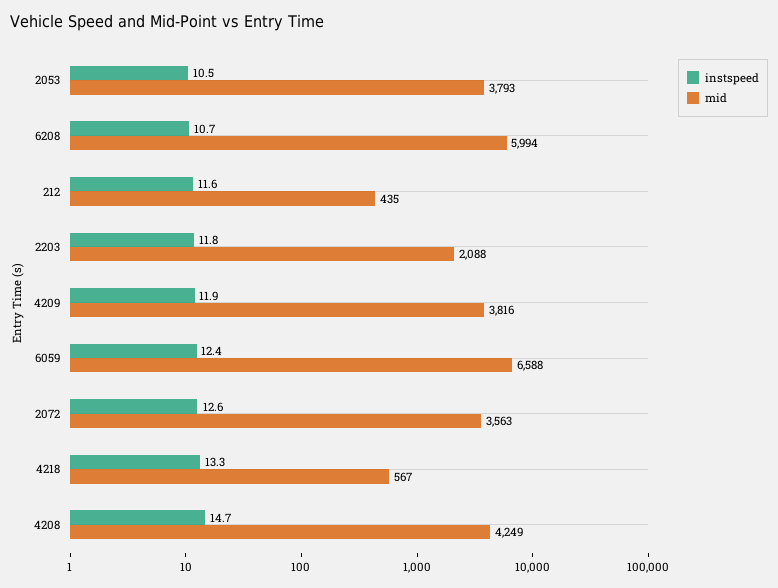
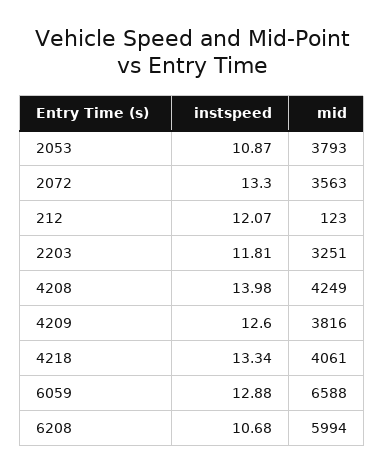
instspeed, 2053: 10.5 -> 10.87
instspeed, 212: 11.6 -> 12.07
mid, 212: 435 -> 123
mid, 2203: 2088 -> 3251
instspeed, 4209: 11.9 -> 12.6
instspeed, 6059: 12.4 -> 12.88
instspeed, 2072: 12.6 -> 13.3
mid, 4218: 567 -> 4061
instspeed, 4208: 14.7 -> 13.98

